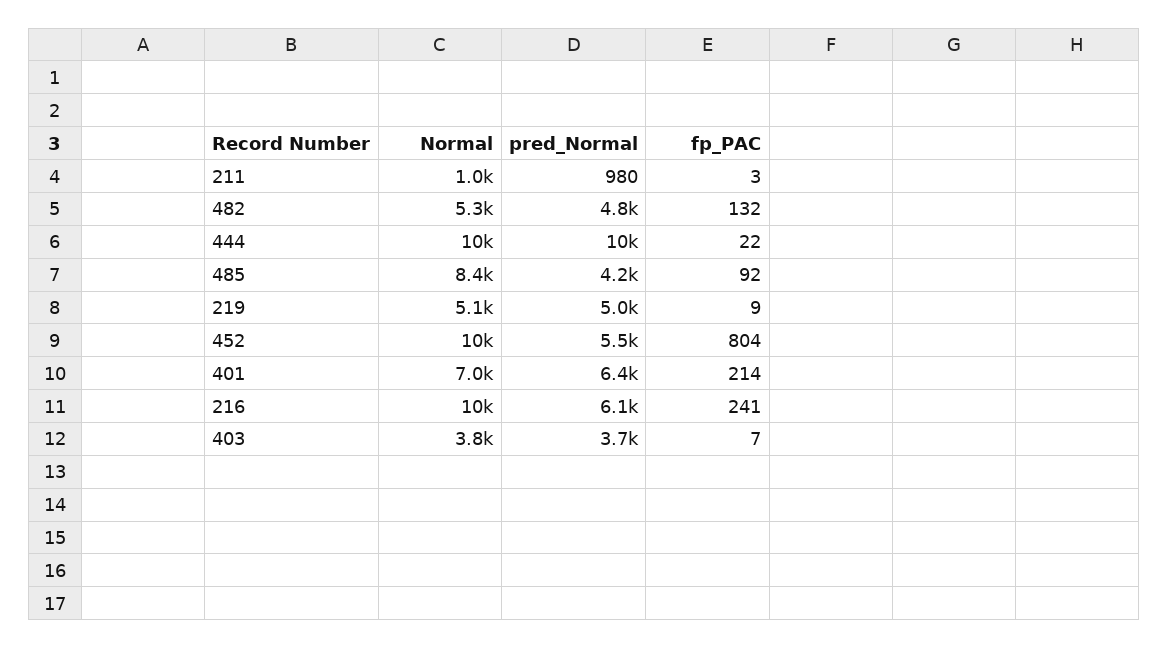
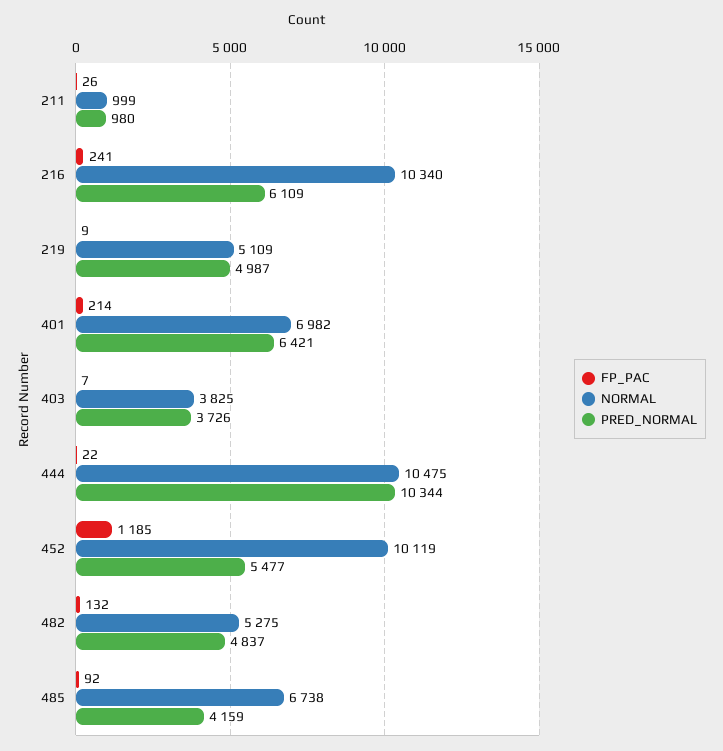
fp_PAC, 211: 3 -> 26
Normal, 485: 8400 -> 6738
fp_PAC, 452: 804 -> 1185

